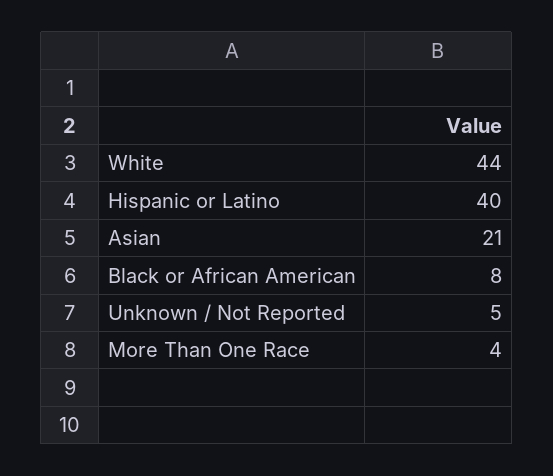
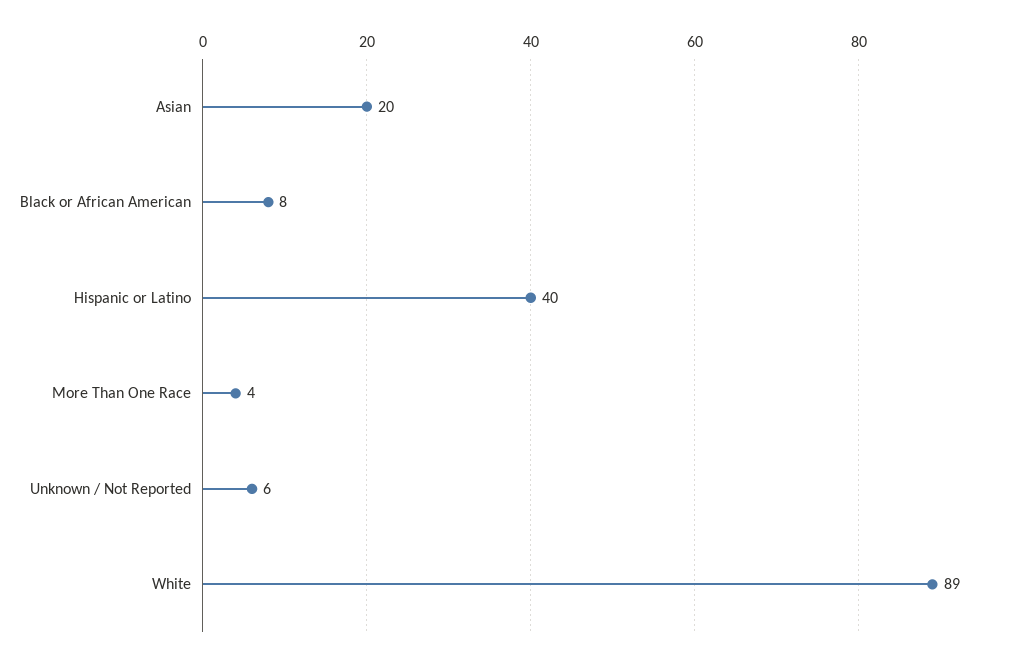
White: 44 -> 89
Asian: 21 -> 20
Unknown / Not Reported: 5 -> 6

